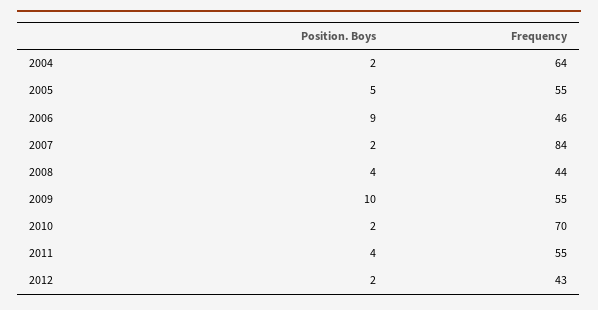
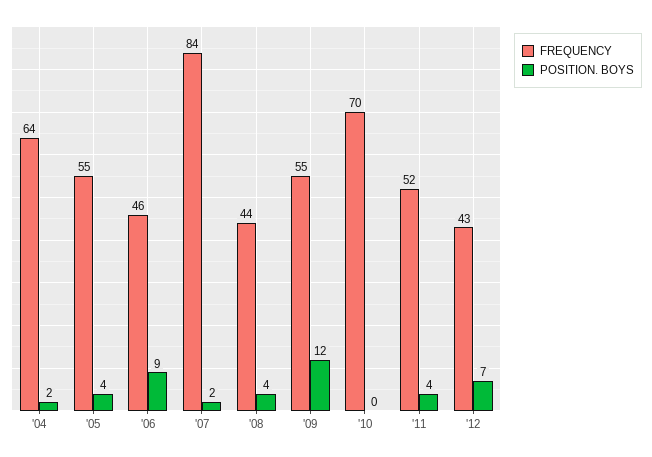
Position. Boys, 2005: 5 -> 4
Position. Boys, 2009: 10 -> 12
Position. Boys, 2010: 2 -> 0
Frequency, 2011: 55 -> 52
Position. Boys, 2012: 2 -> 7

